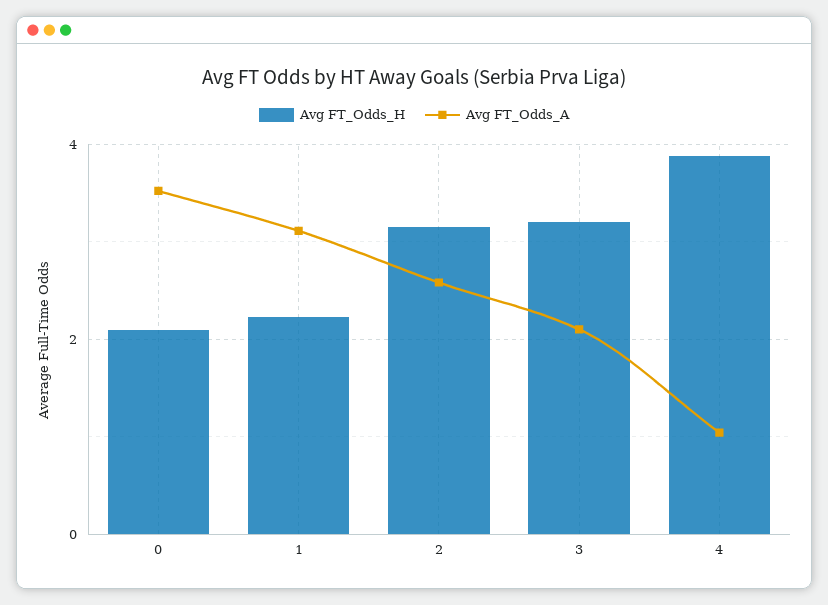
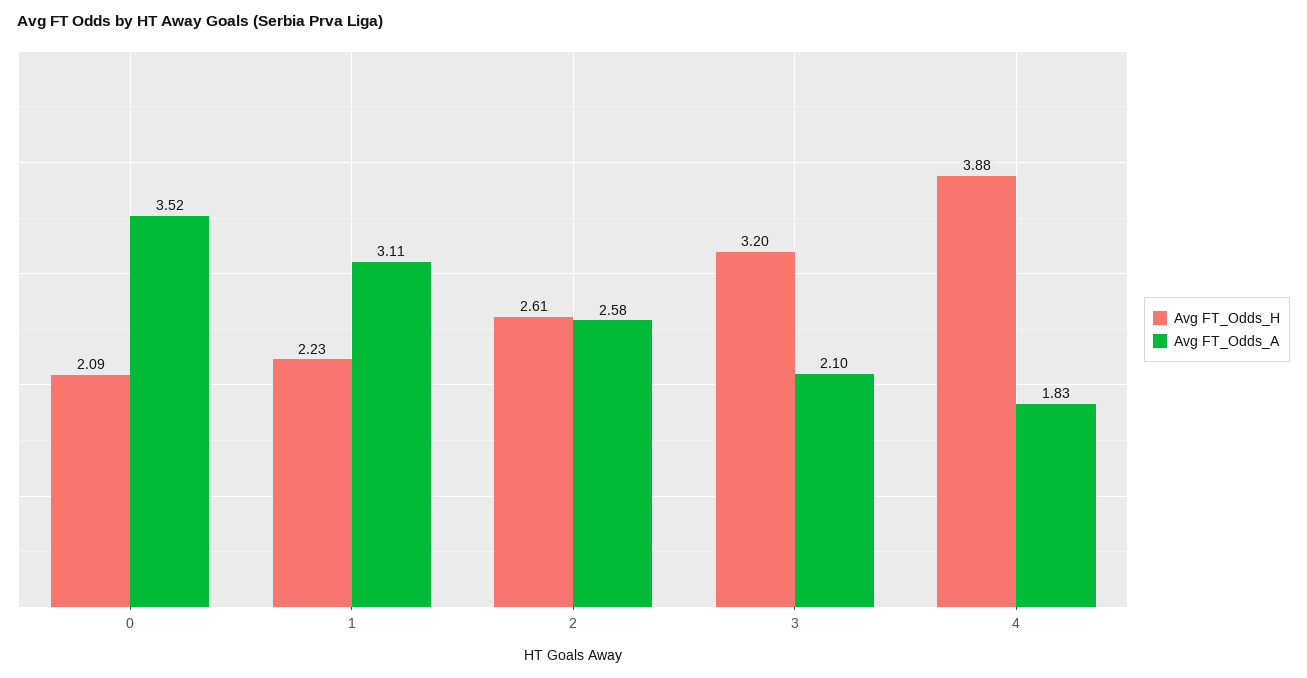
Avg FT_Odds_H, 2: 3.2 -> 2.61
Avg FT_Odds_A, 4: 1 -> 1.83

